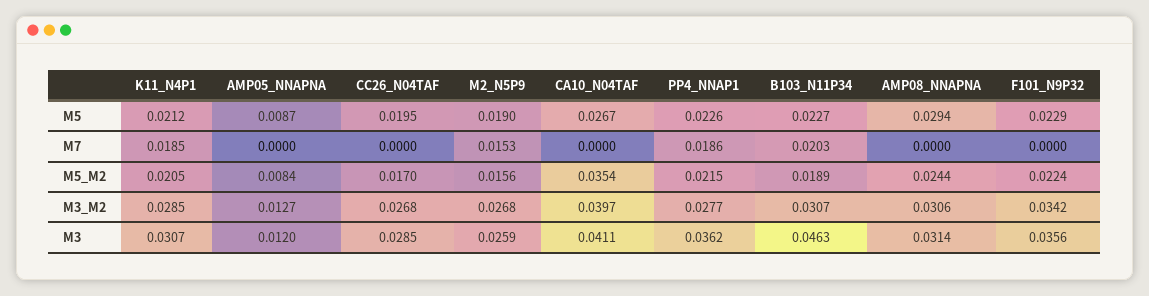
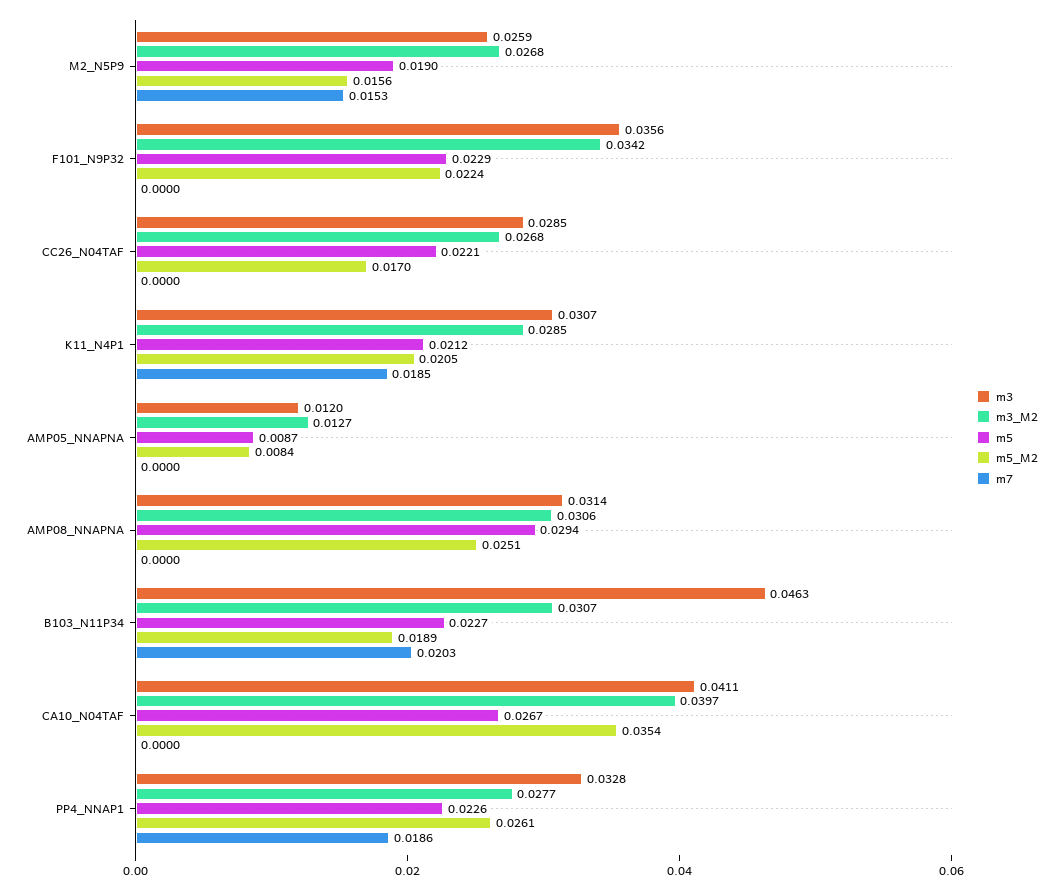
M5, CC26_N04TAF: 0.0195 -> 0.0221
M5_M2, PP4_NNAP1: 0.0215 -> 0.0261
M5_M2, AMP08_NNAPNA: 0.0244 -> 0.0251
M3, PP4_NNAP1: 0.0362 -> 0.0328

